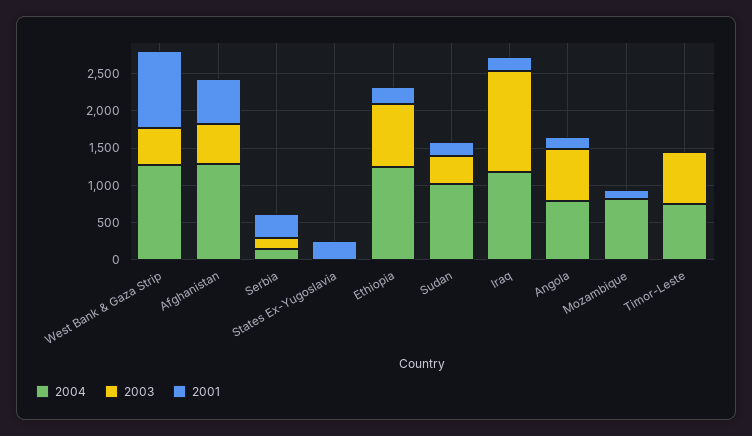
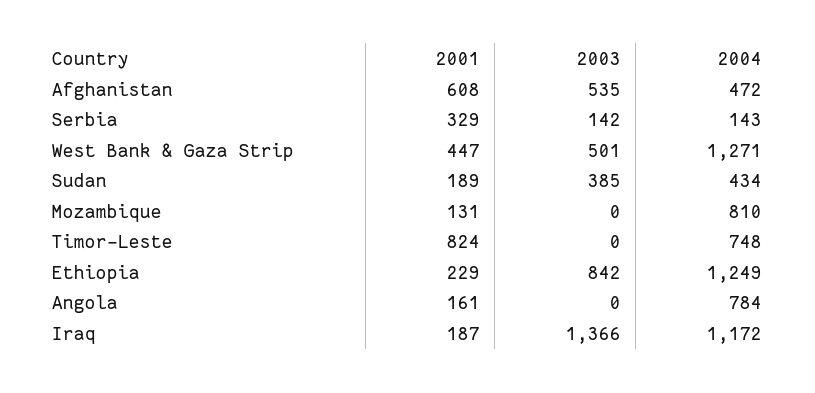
2001, West Bank & Gaza Strip: 1000 -> 447
2004, Afghanistan: 1250 -> 472
2004, States Ex-Yugoslavia: 0 -> none
2003, States Ex-Yugoslavia: 0 -> none
2001, States Ex-Yugoslavia: 250 -> none
2004, Sudan: 1000 -> 434
2003, Angola: 750 -> 0
2003, Timor-Leste: 750 -> 0
2001, Timor-Leste: 0 -> 824

